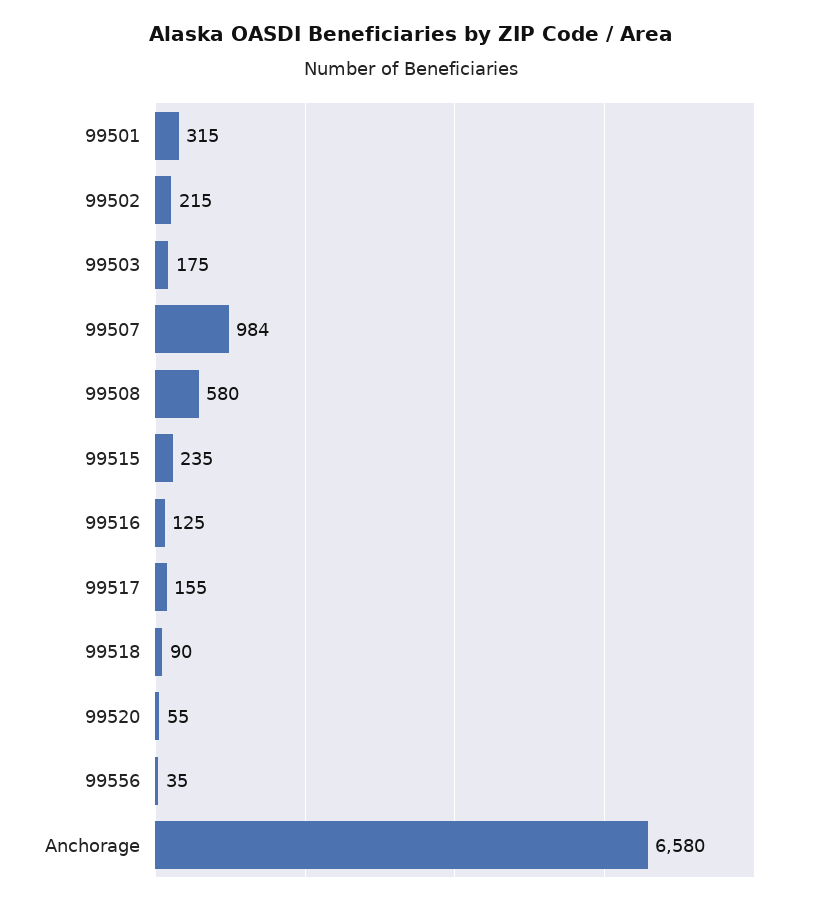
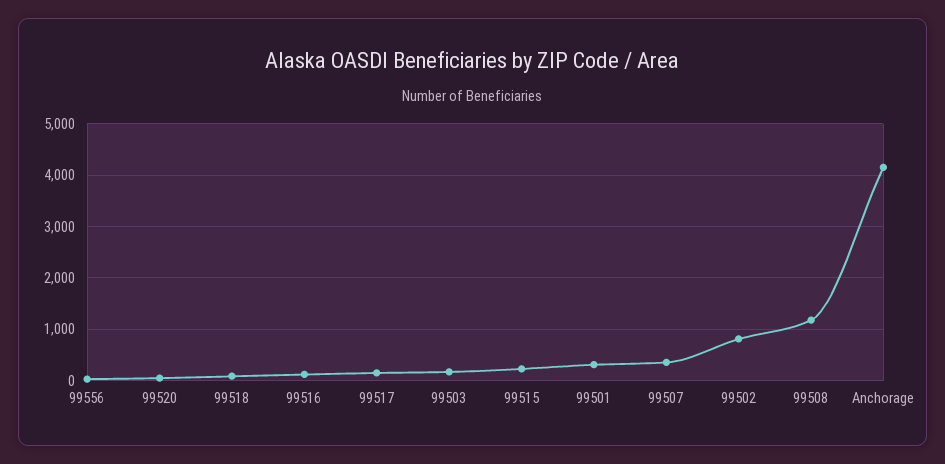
99502: 215 -> 800
99507: 984 -> 400
99508: 580 -> 1200
Anchorage: 6580 -> 4200

